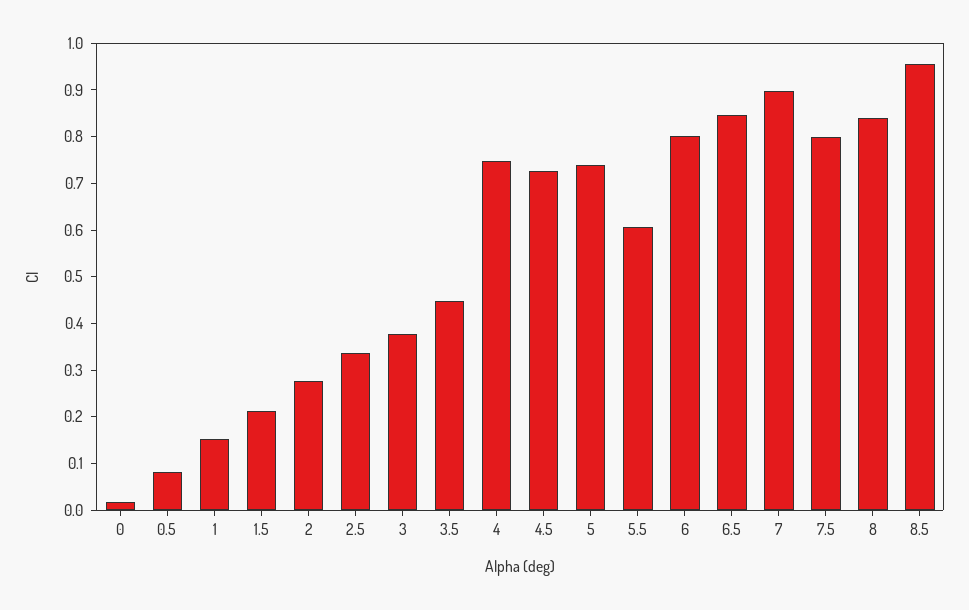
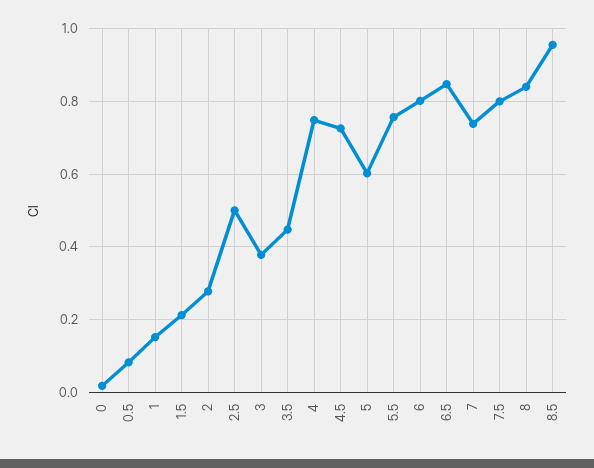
2.5: 0.34 -> 0.5
5: 0.74 -> 0.6
5.5: 0.6 -> 0.76
7: 0.9 -> 0.74

